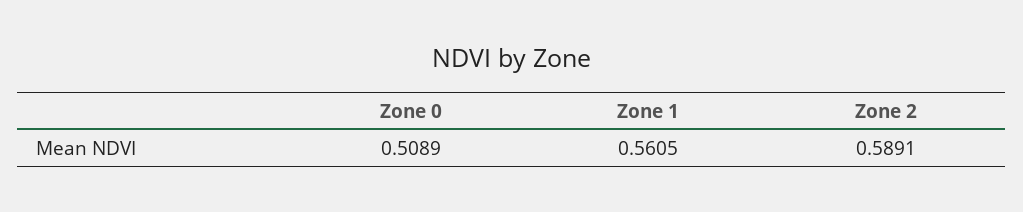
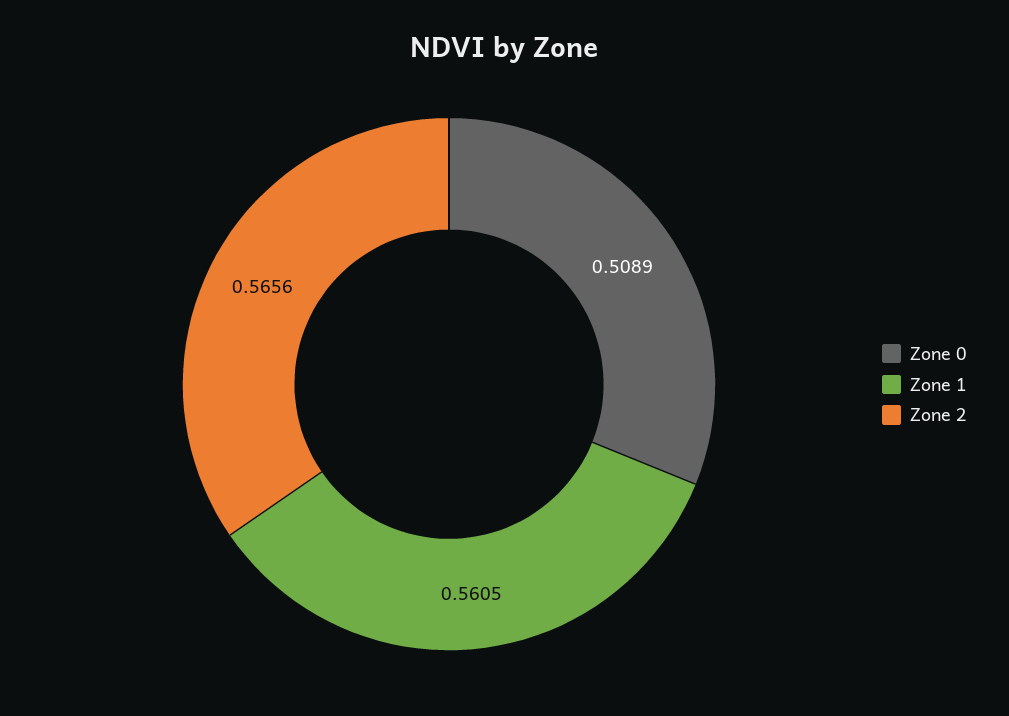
Zone 2: 0.5891 -> 0.5656

